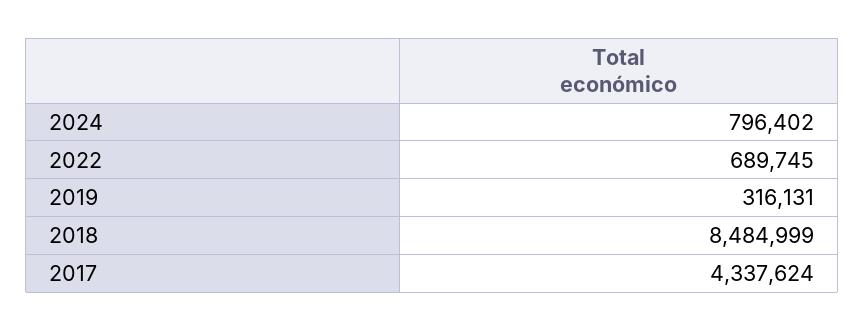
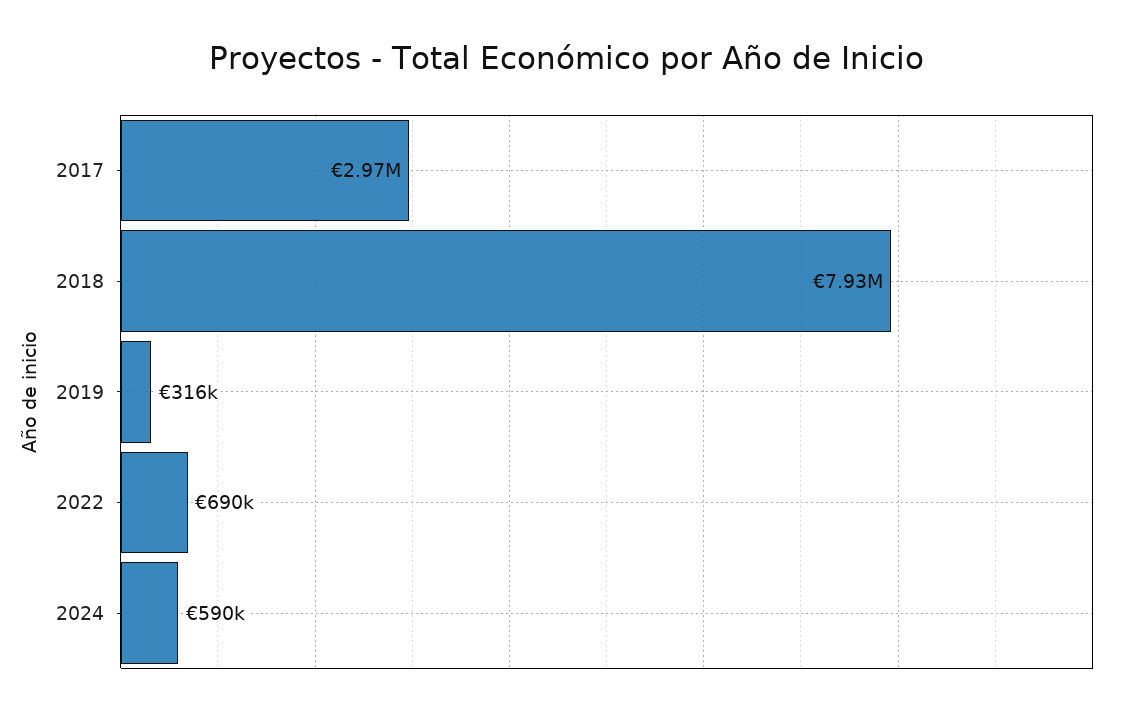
2024: 796402 -> 590000
2018: 8484999 -> 7930000
2017: 4337624 -> 2970000

